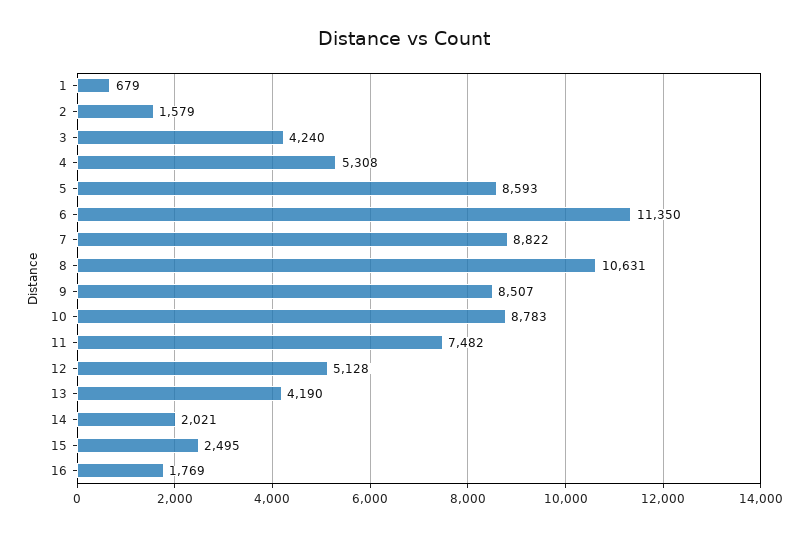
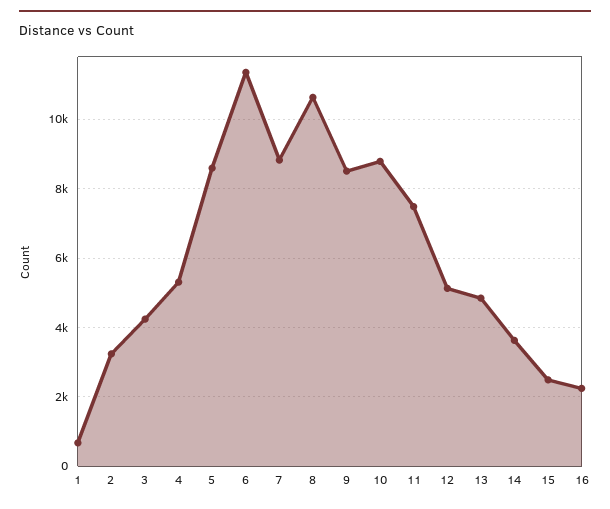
2: 1579 -> 3200
13: 4190 -> 4800
14: 2021 -> 3600
16: 1769 -> 2200

